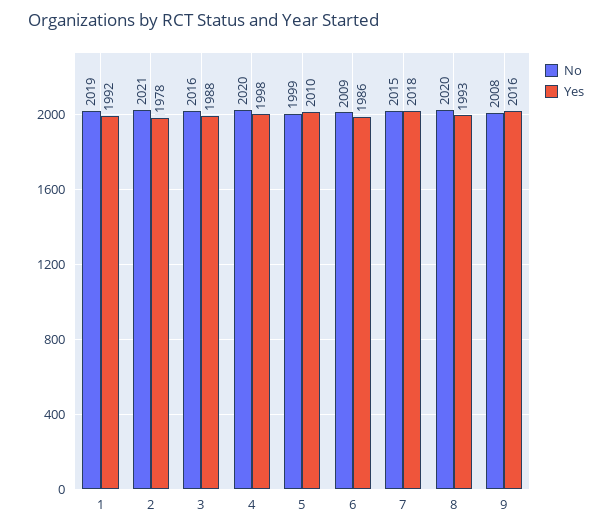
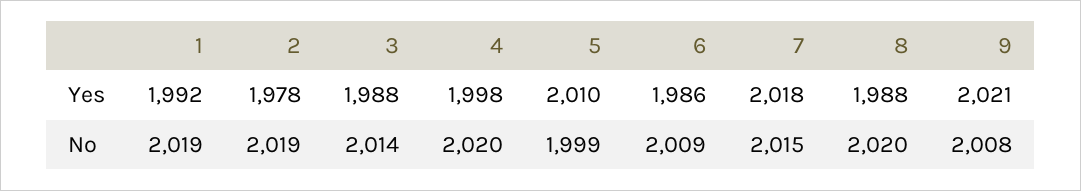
No, 2: 2021 -> 2019
No, 3: 2016 -> 2014
Yes, 8: 1993 -> 1988
Yes, 9: 2016 -> 2021

